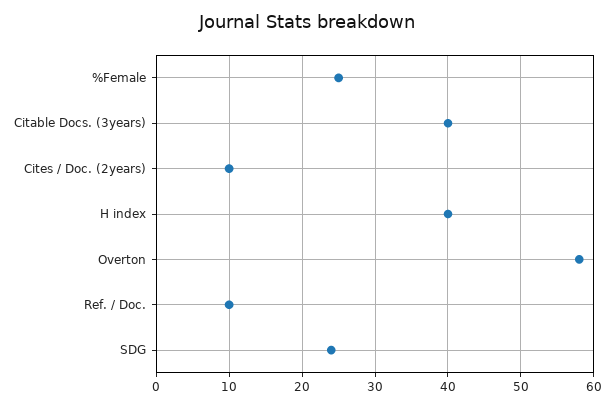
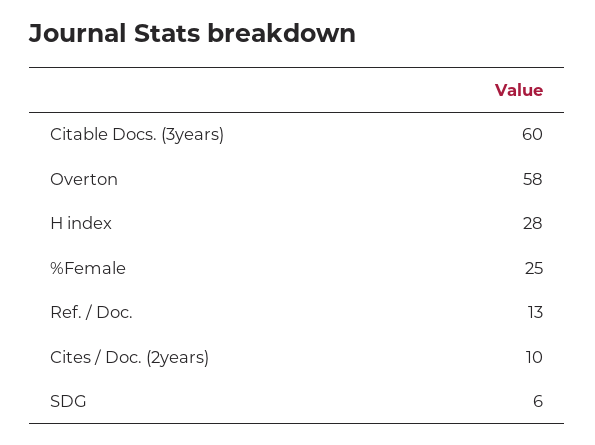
Citable Docs. (3years): 40 -> 60
H index: 40 -> 28
Ref. / Doc.: 10 -> 13
SDG: 24 -> 6

